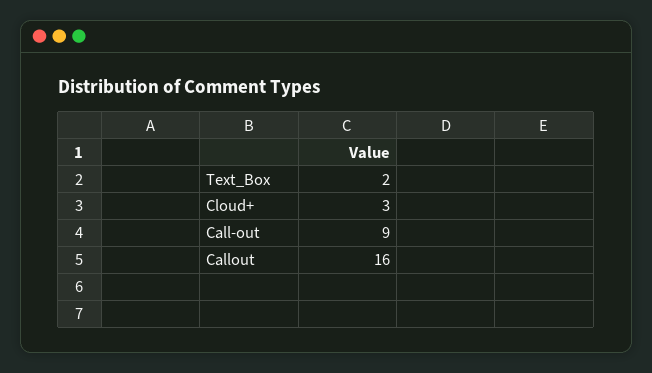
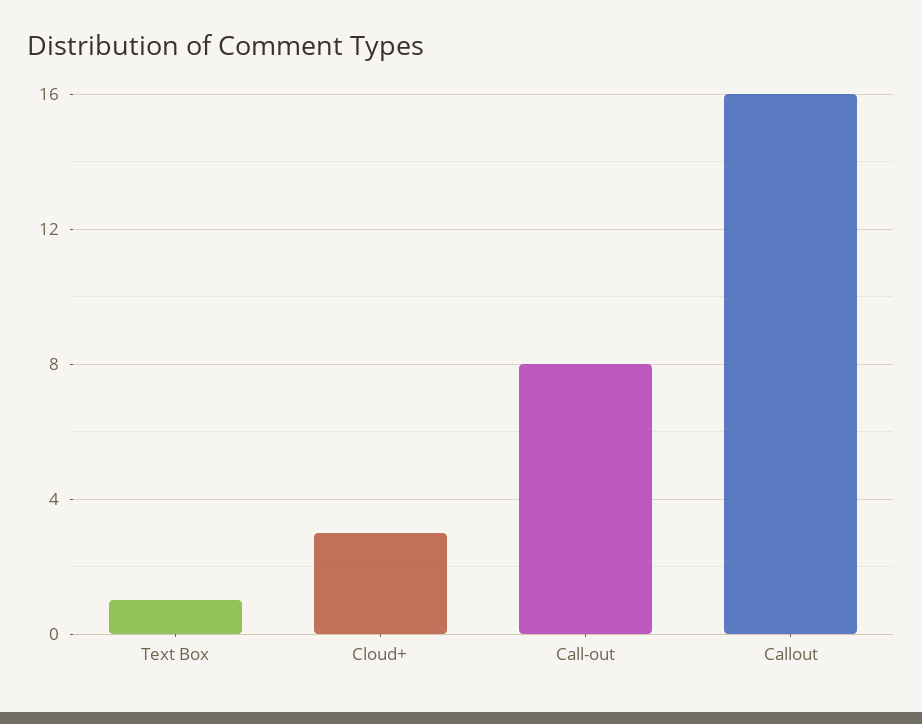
Text_Box: 2 -> 1
Call-out: 9 -> 8

